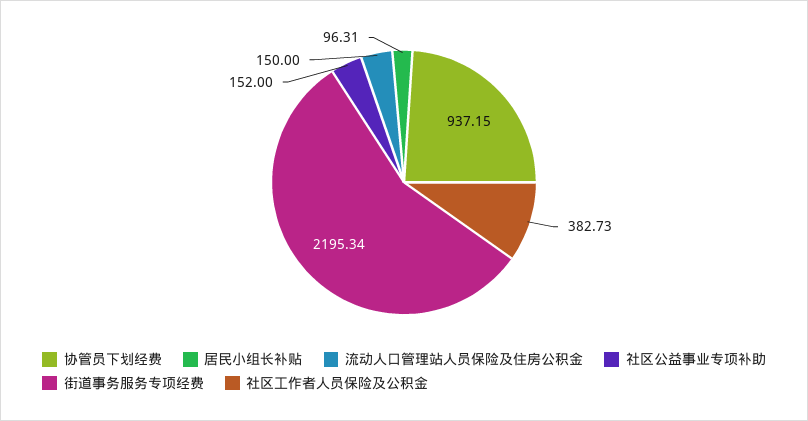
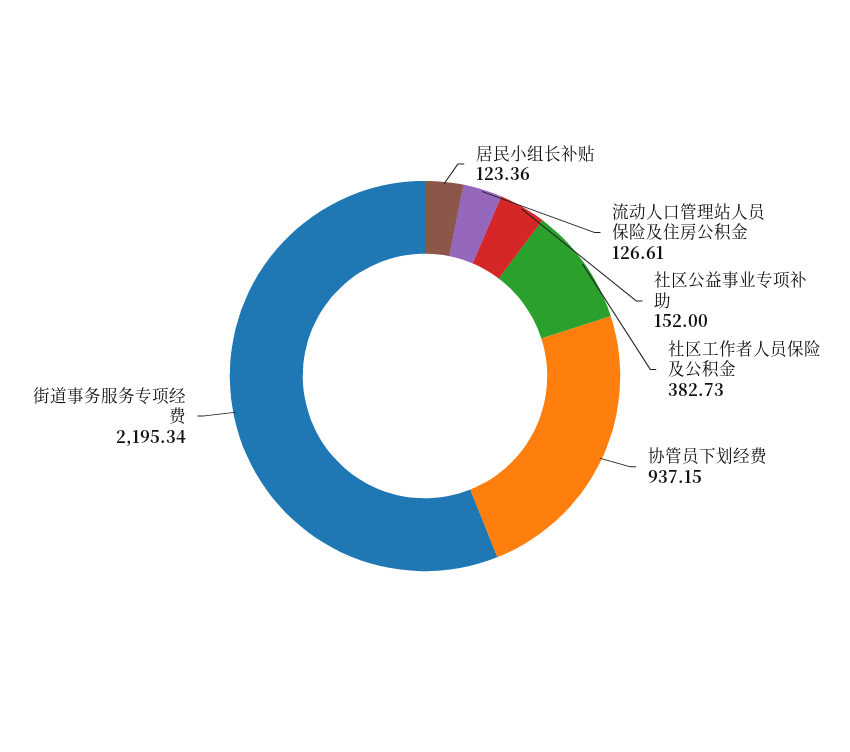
居民小组长补贴: 96.31 -> 123.36
流动人口管理站人员保险及住房公积金: 150 -> 126.61

